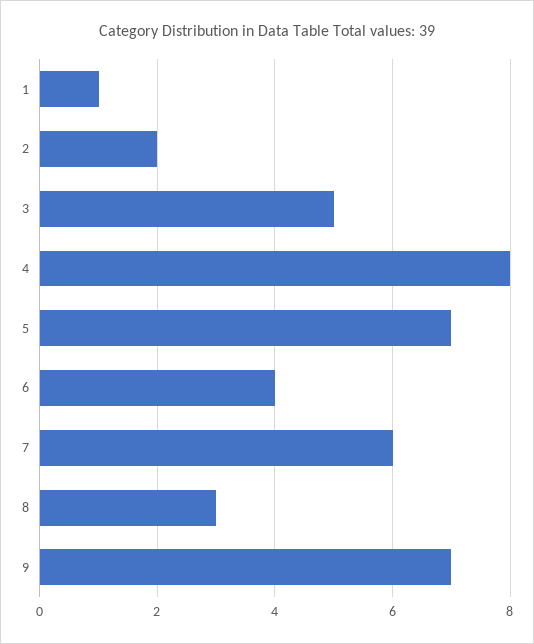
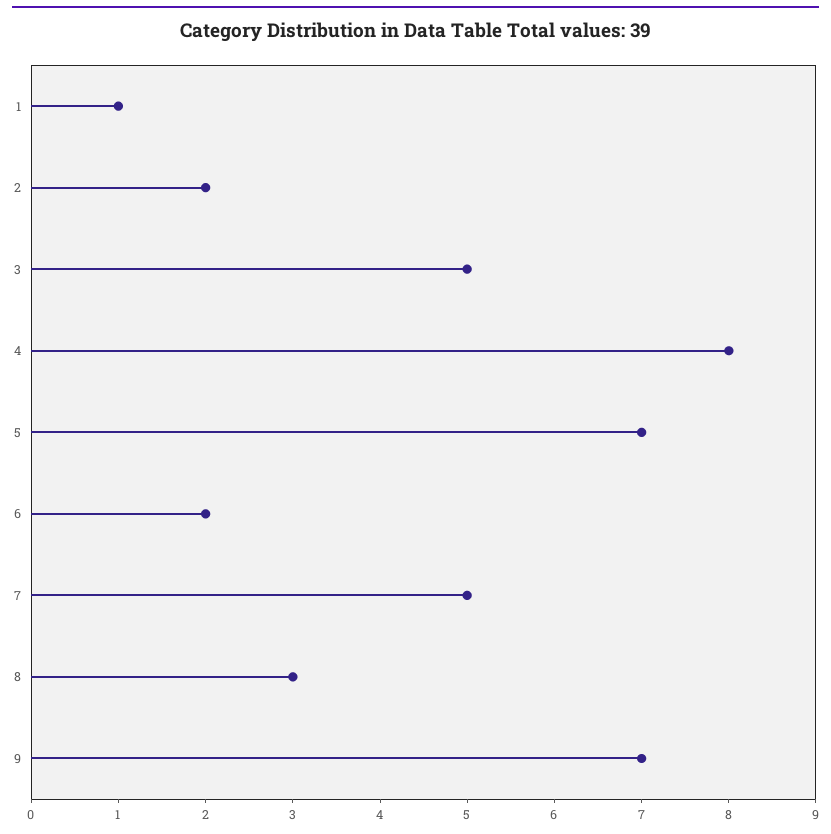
6: 4 -> 2
7: 6 -> 5

